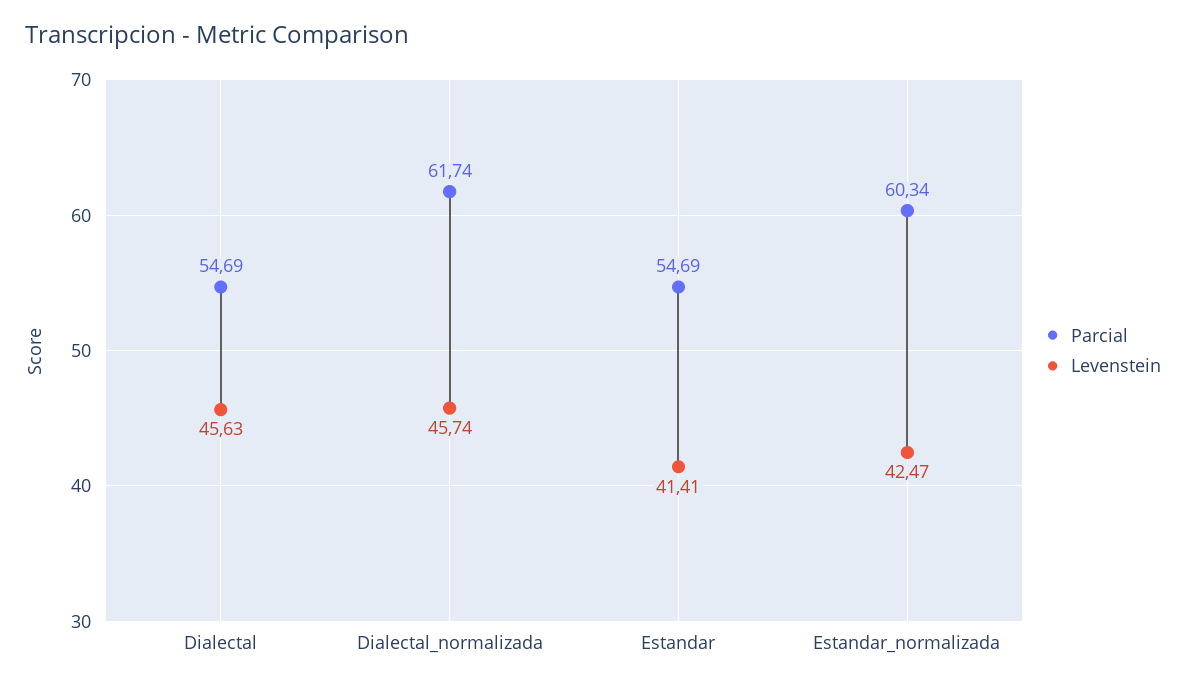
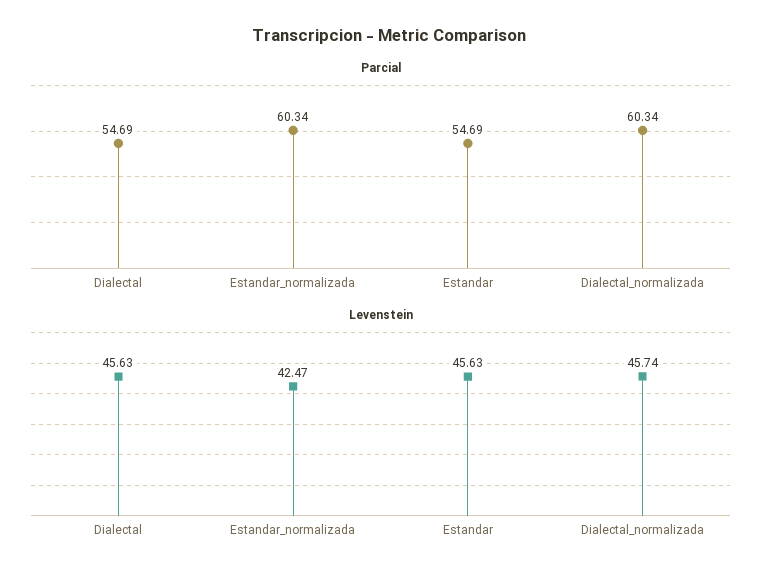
Parcial, Dialectal_normalizada: 61.74 -> 60.34
Levenstein, Estandar: 41.41 -> 45.63

